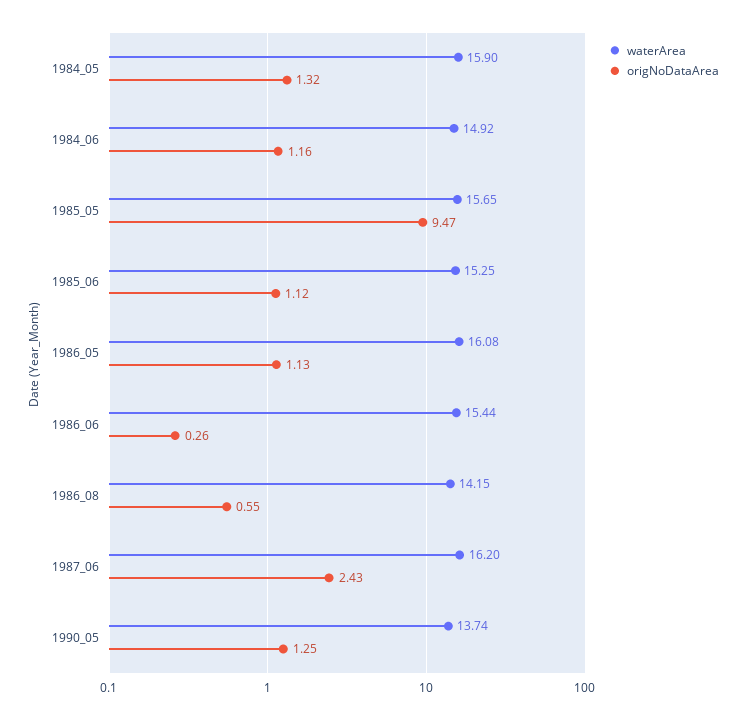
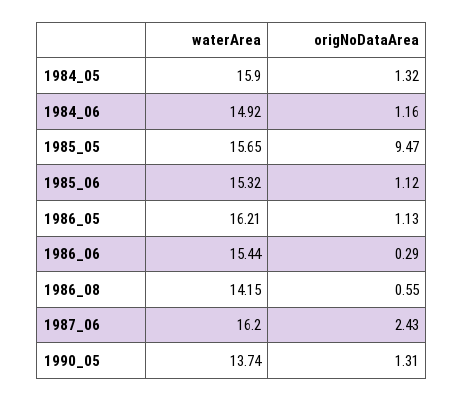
waterArea, 1985_06: 15.25 -> 15.32
waterArea, 1986_05: 16.08 -> 16.21
origNoDataArea, 1986_06: 0.26 -> 0.29
origNoDataArea, 1990_05: 1.25 -> 1.31

